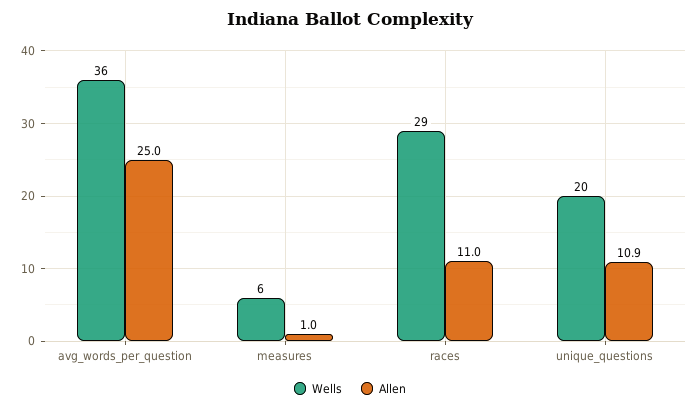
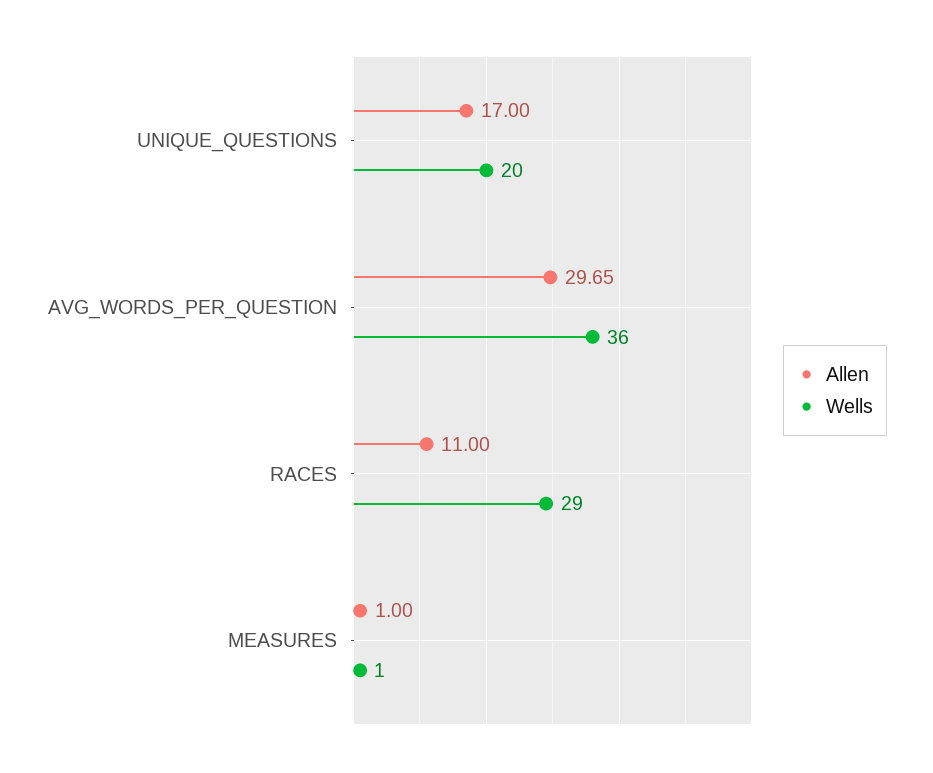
Allen, avg_words_per_question: 25 -> 29.65
Wells, measures: 6 -> 1
Allen, unique_questions: 10.9 -> 17

